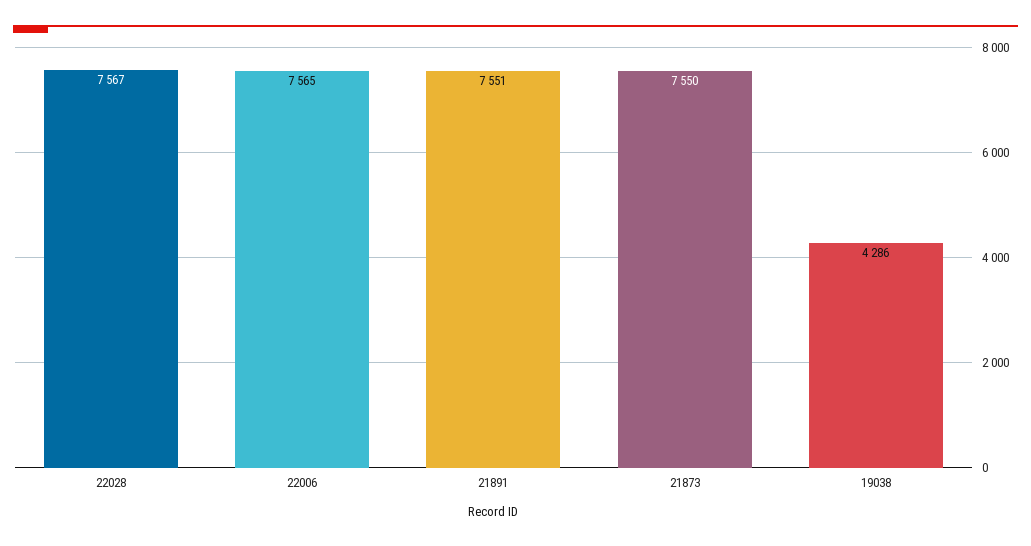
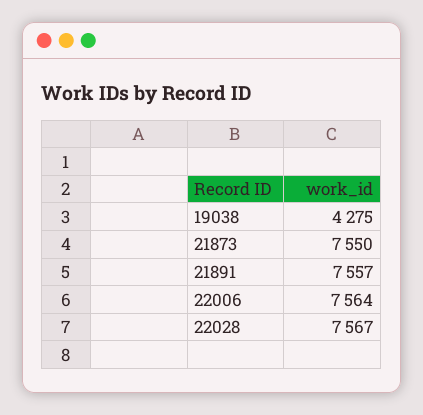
22006: 7565 -> 7564
21891: 7551 -> 7557
19038: 4286 -> 4275

